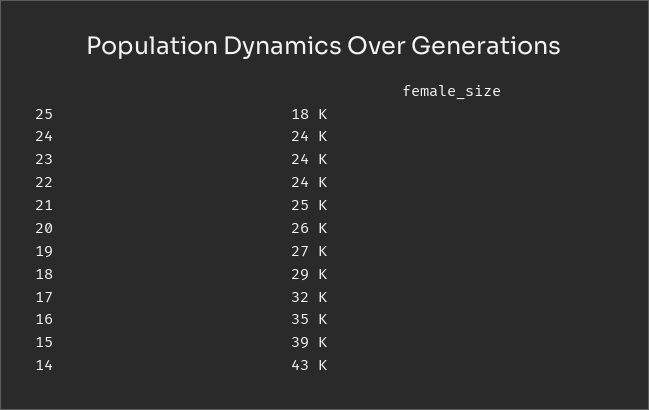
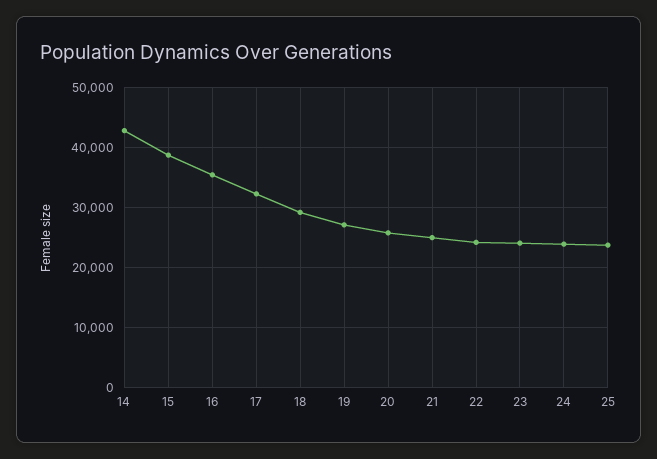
25: 18000 -> 24000

